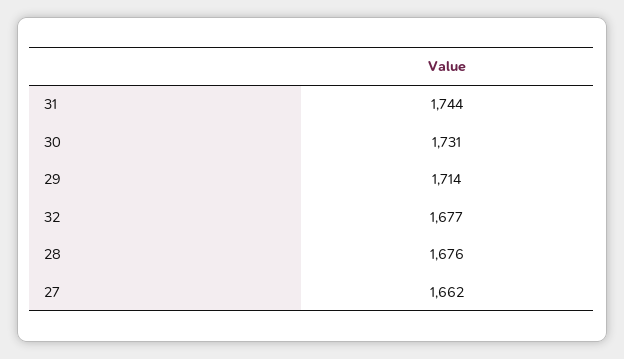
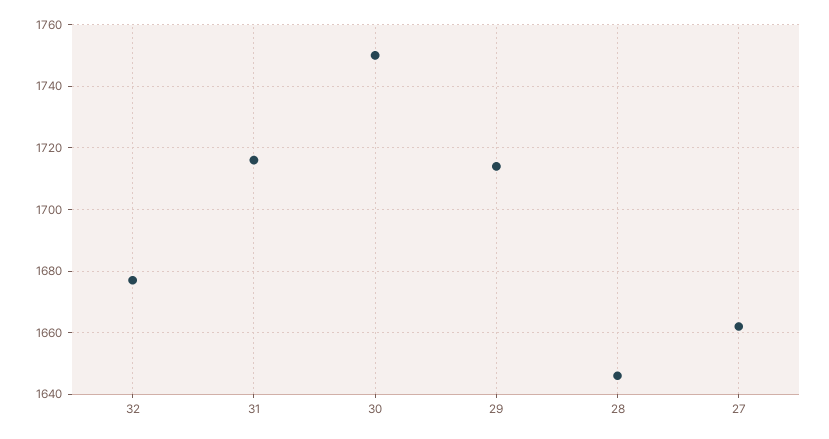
31: 1744 -> 1715
30: 1731 -> 1750
28: 1676 -> 1645

